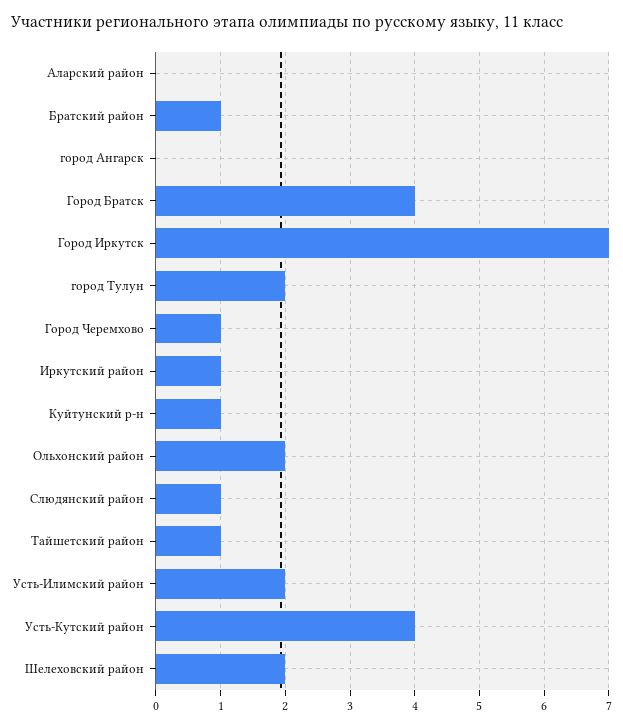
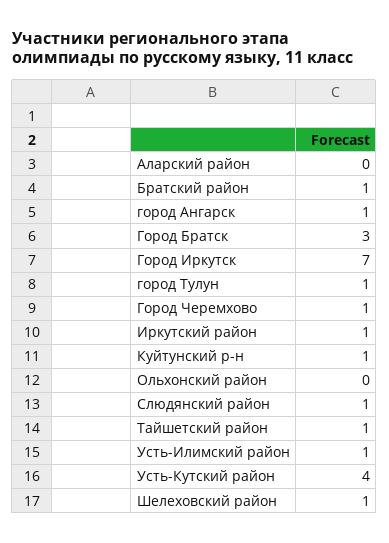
город Ангарск: 0 -> 1
Город Братск: 4 -> 3
город Тулун: 2 -> 1
Ольхонский район: 2 -> 0
Усть-Илимский район: 2 -> 1
Шелеховский район: 2 -> 1

